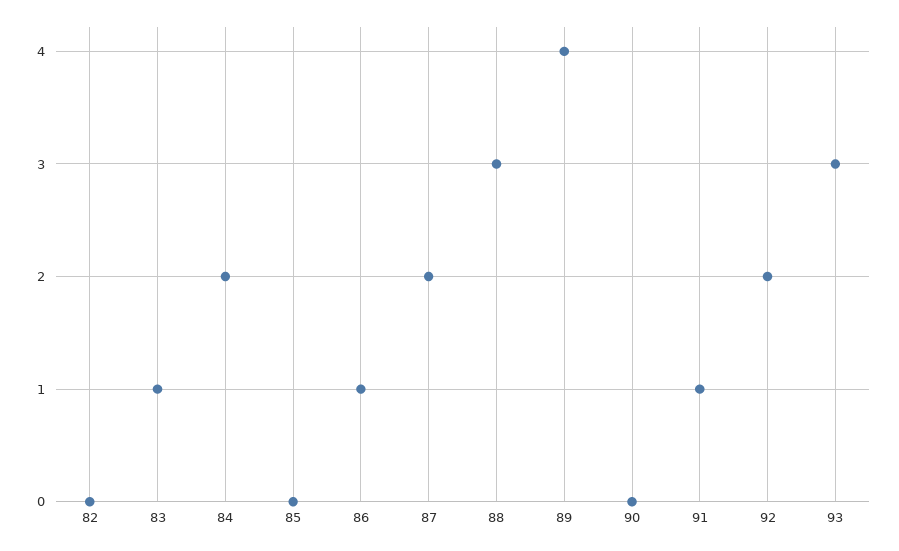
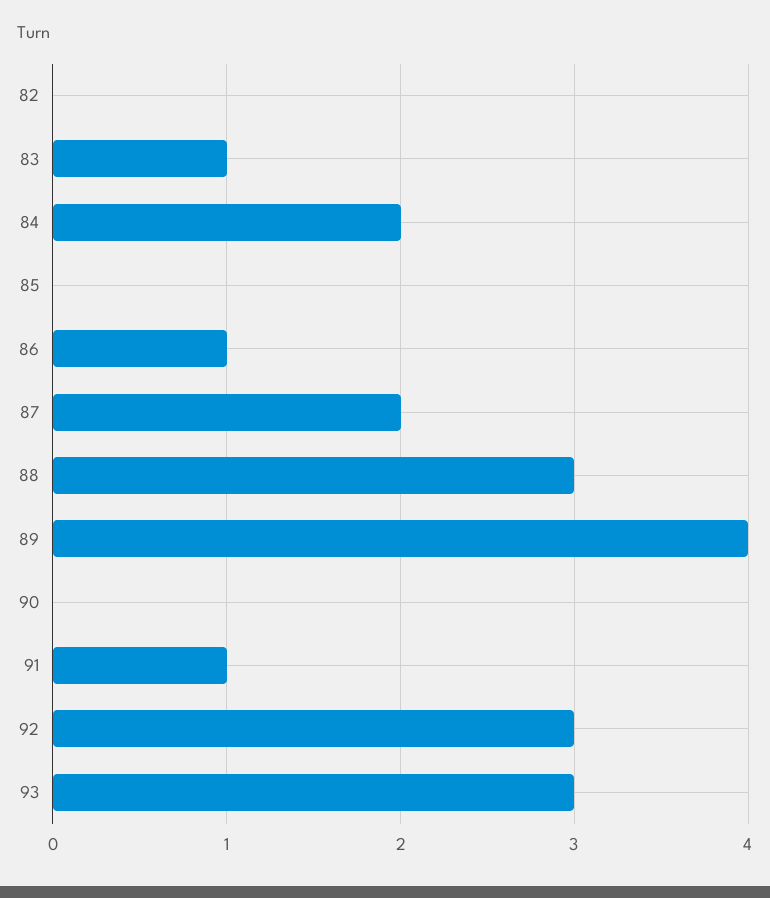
92: 2 -> 3

